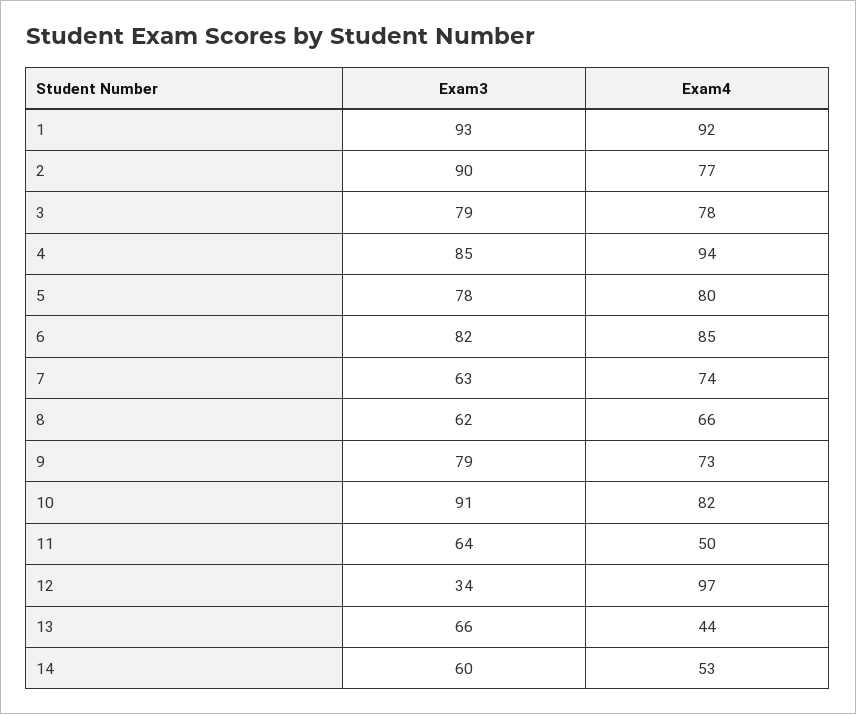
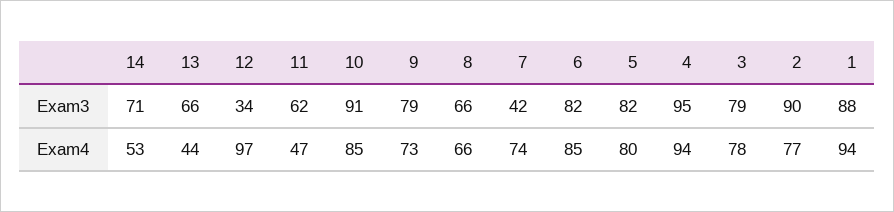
Exam3, 1: 93 -> 88
Exam4, 1: 92 -> 94
Exam3, 4: 85 -> 95
Exam3, 5: 78 -> 82
Exam3, 7: 63 -> 42
Exam3, 8: 62 -> 66
Exam4, 10: 82 -> 85
Exam3, 11: 64 -> 62
Exam4, 11: 50 -> 47
Exam3, 14: 60 -> 71

